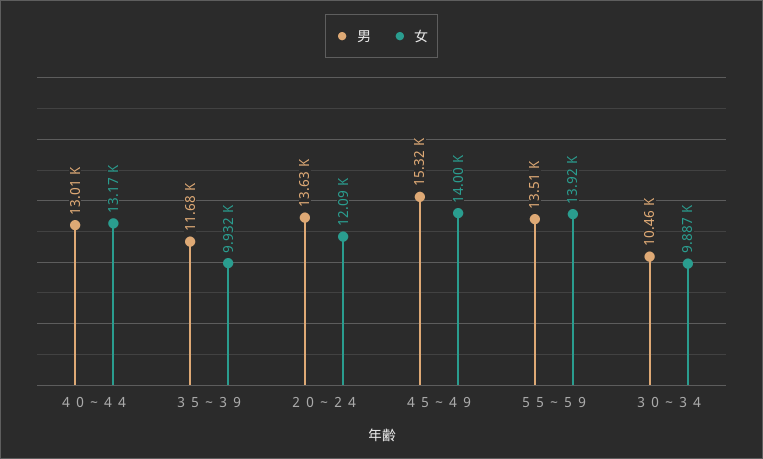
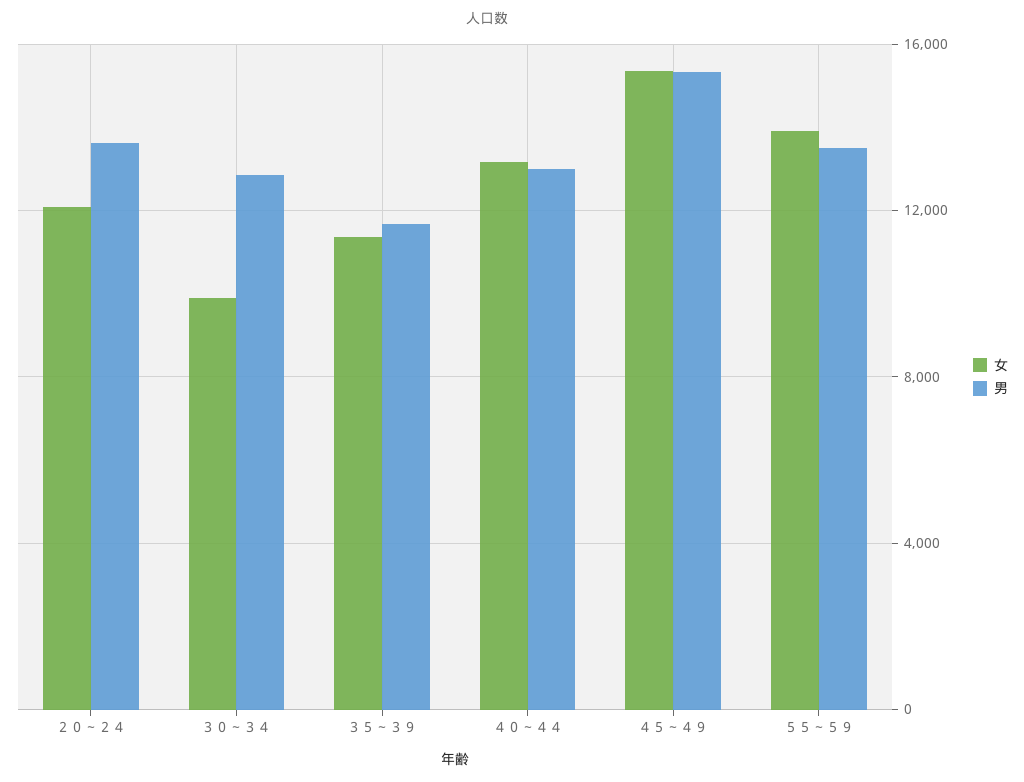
女, ３５～３９: 9932 -> 11500
女, ４５～４９: 14000 -> 15500
男, ３０～３４: 10460 -> 13000

